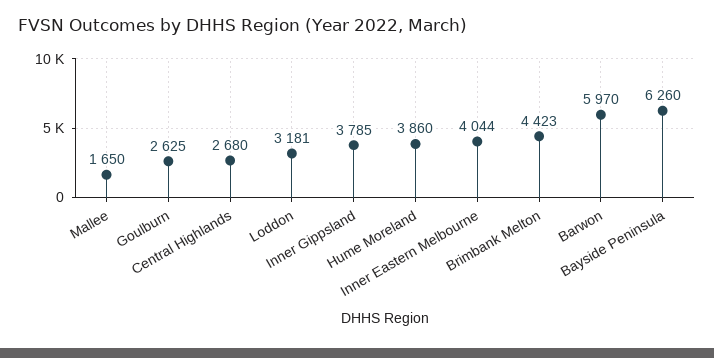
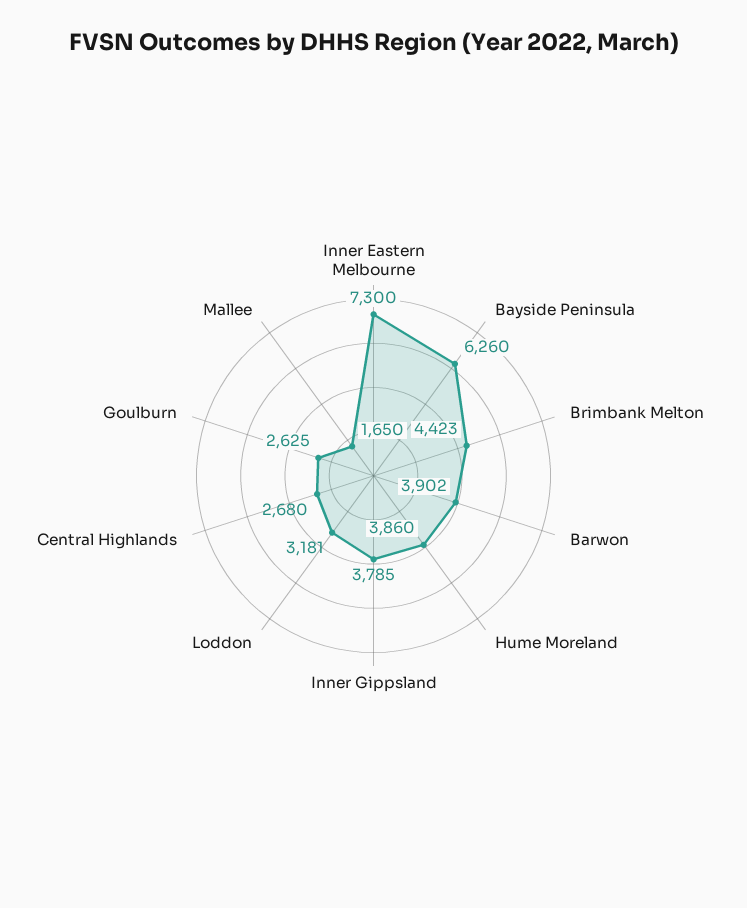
Inner Eastern Melbourne: 4044 -> 7300
Barwon: 5970 -> 3902

